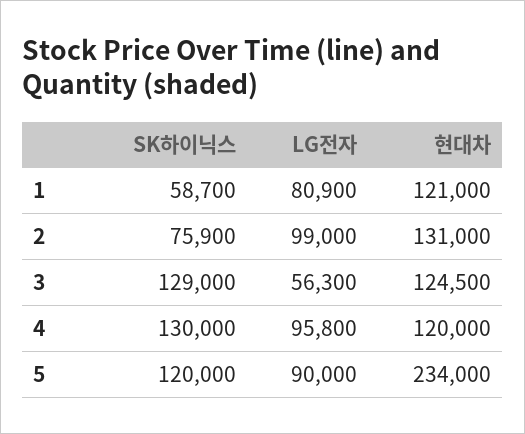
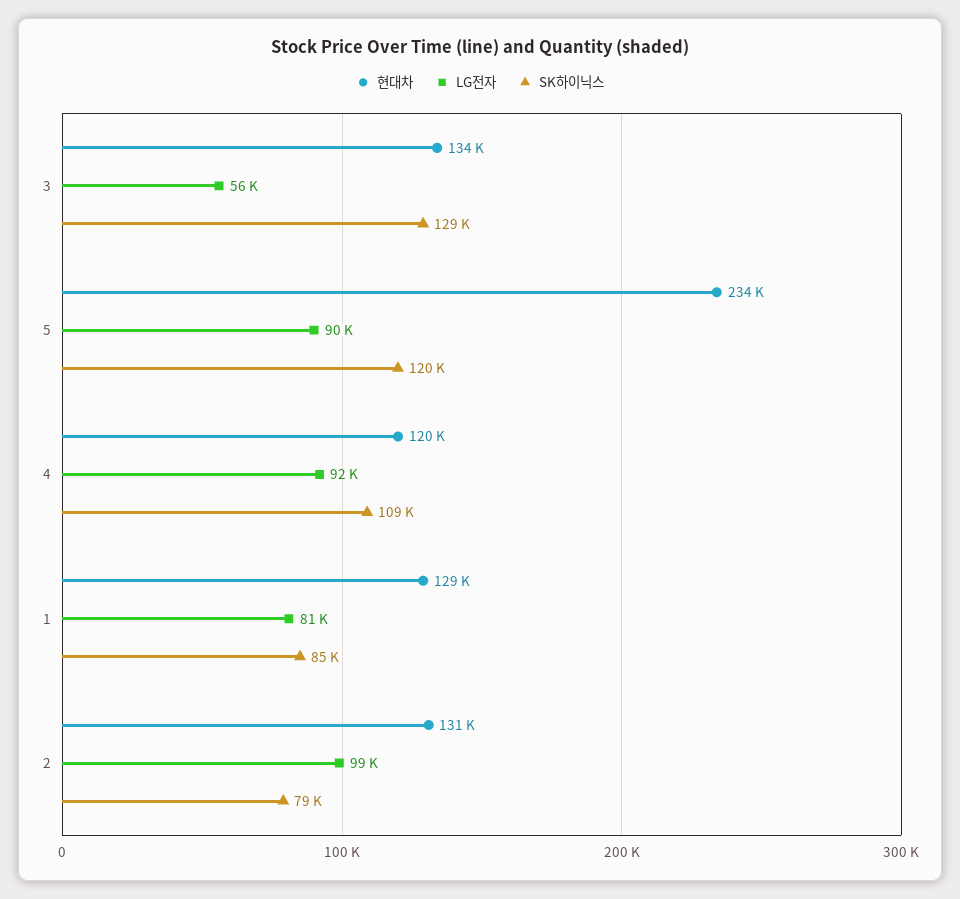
SK하이닉스, 1: 58700 -> 85000
현대차, 1: 121000 -> 129000
SK하이닉스, 2: 75900 -> 79000
현대차, 3: 124500 -> 134000
SK하이닉스, 4: 130000 -> 109000
LG전자, 4: 95800 -> 92000

